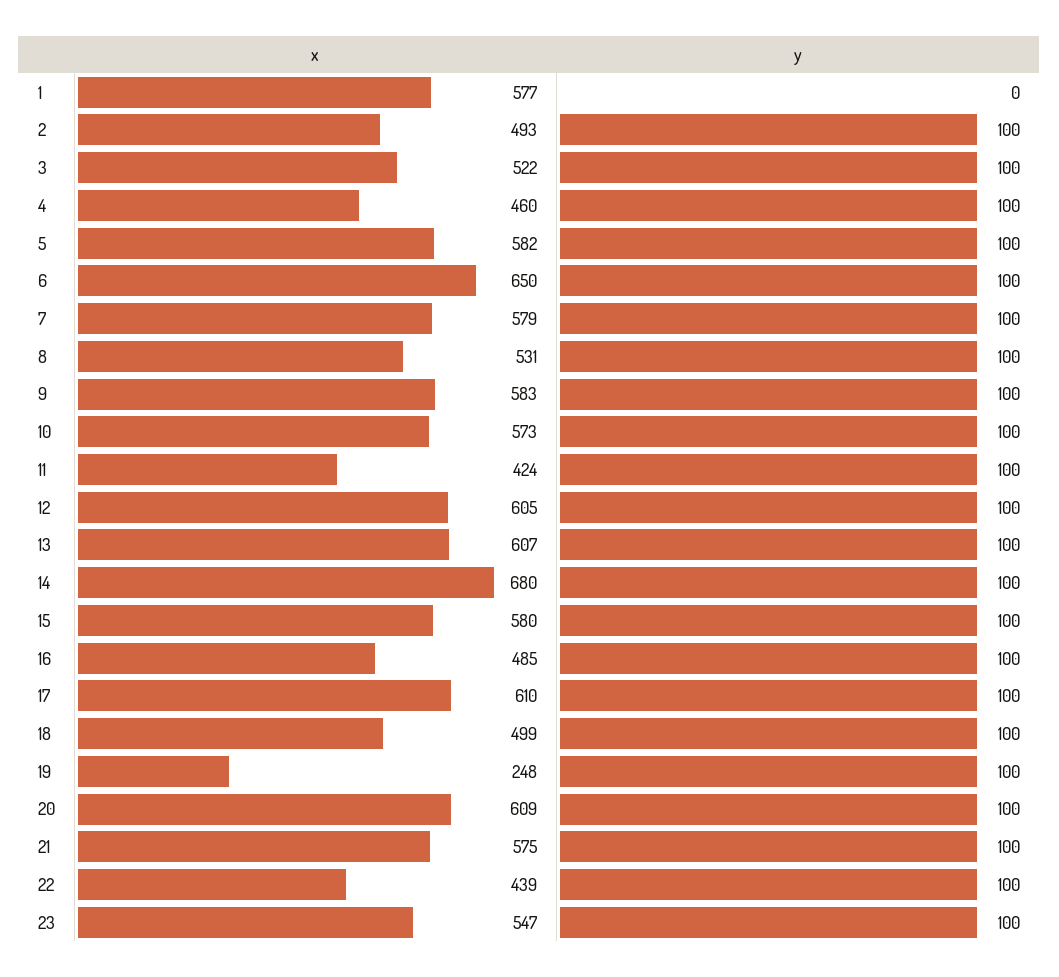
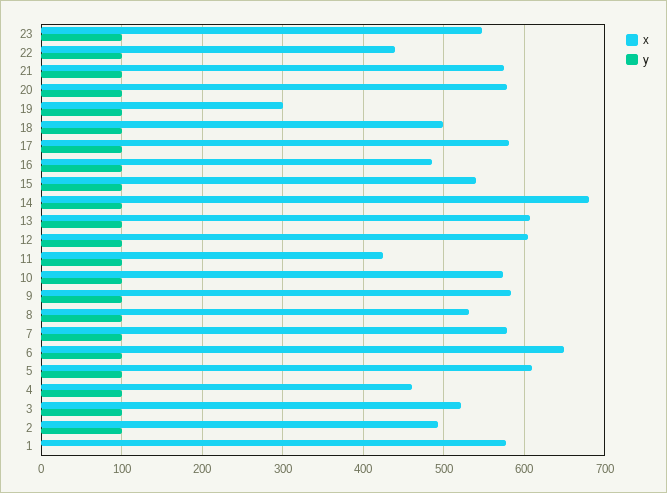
x, 5: 582 -> 610
x, 15: 580 -> 540
x, 17: 610 -> 580
x, 19: 248 -> 300
x, 20: 609 -> 580

